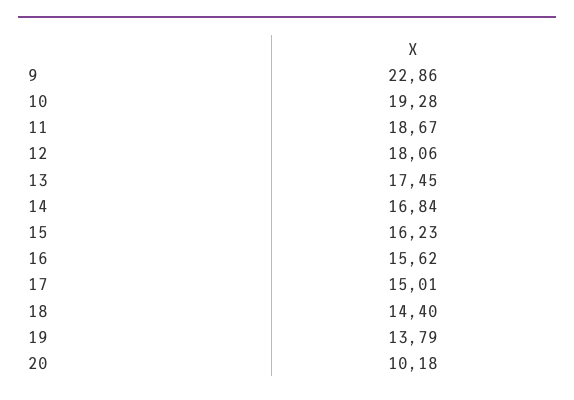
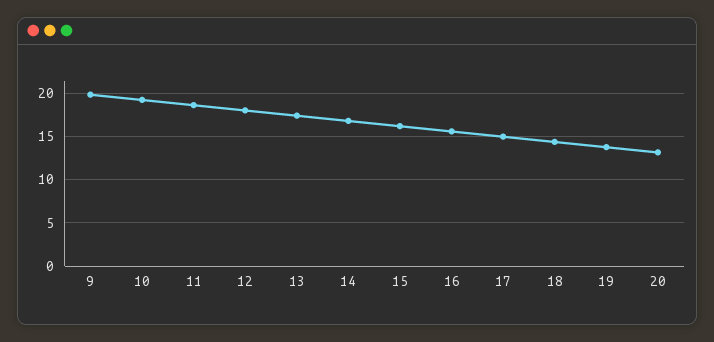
9: 22.86 -> 20
20: 10.18 -> 13

